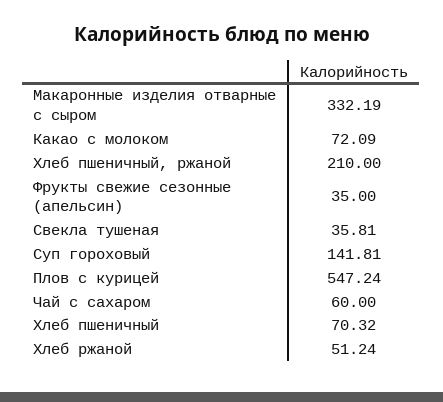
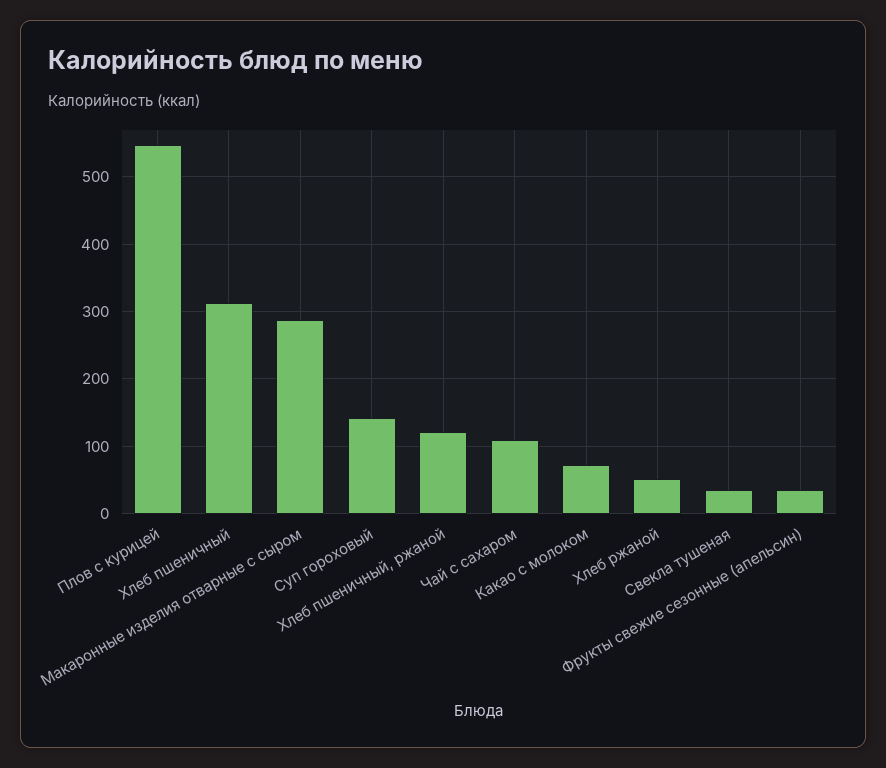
Макаронные изделия отварные с сыром: 332.19 -> 290
Хлеб пшеничный, ржаной: 210 -> 120
Чай с сахаром: 60 -> 110
Хлеб пшеничный: 70.32 -> 310

